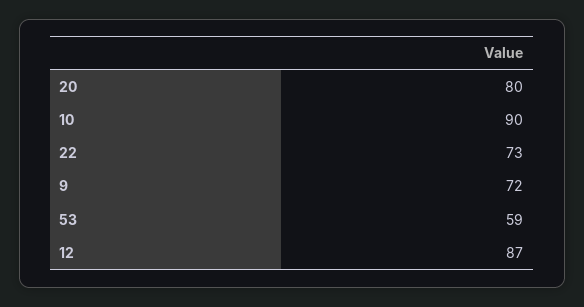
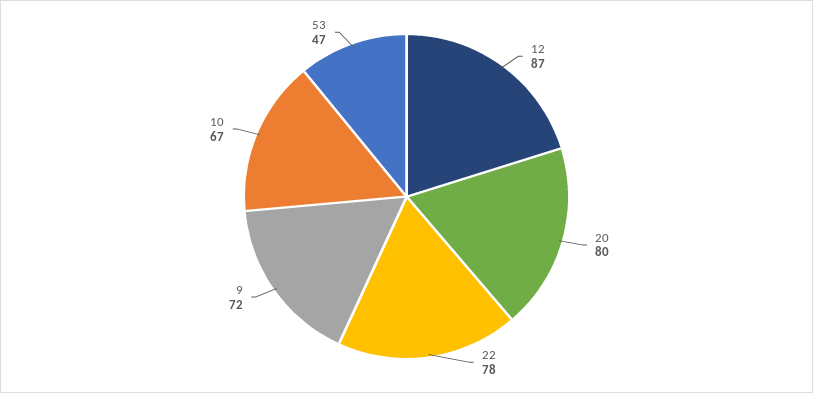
10: 90 -> 67
22: 73 -> 78
53: 59 -> 47

